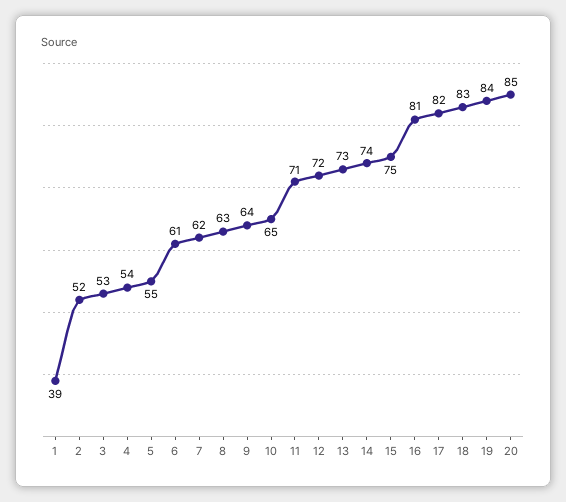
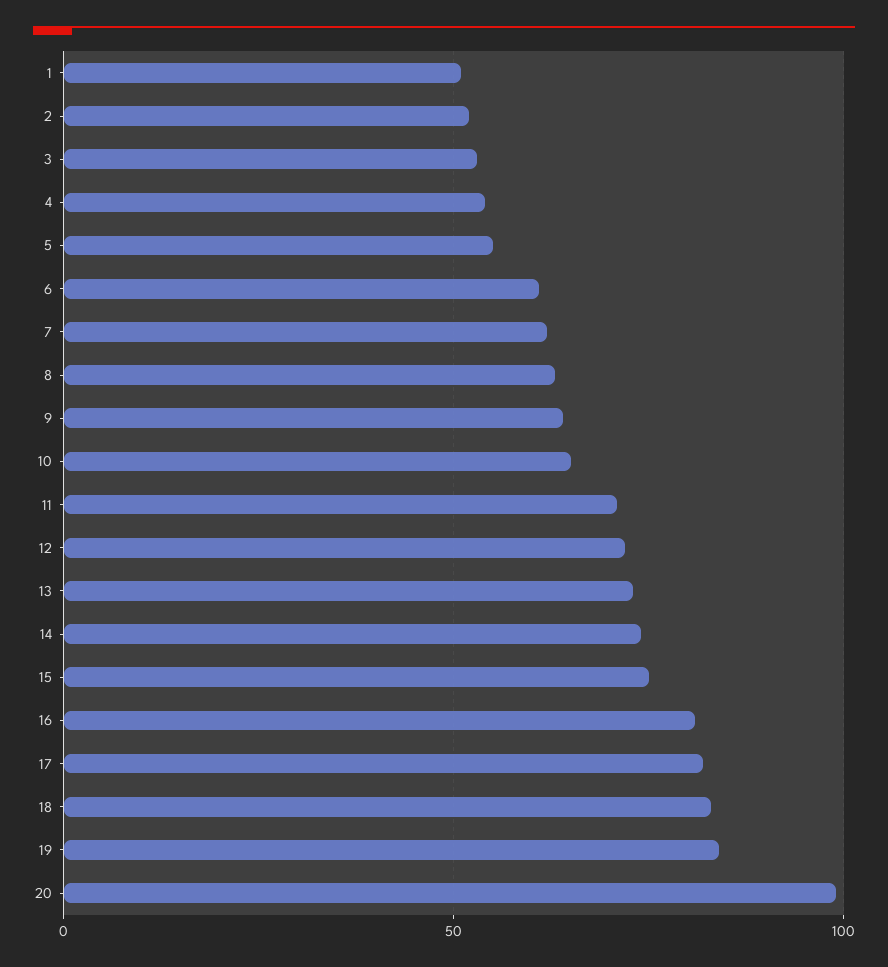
1: 39 -> 50
20: 85 -> 100

